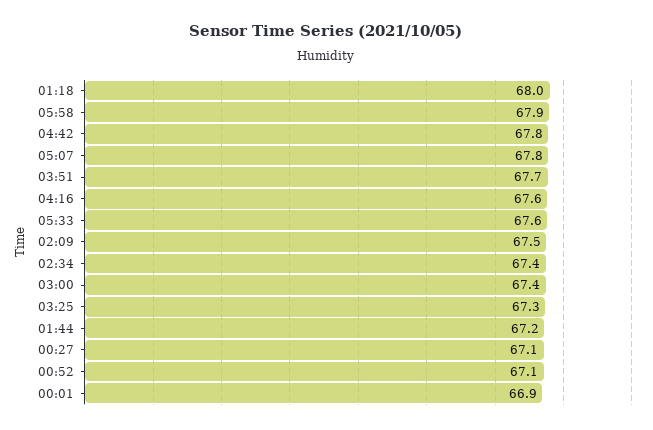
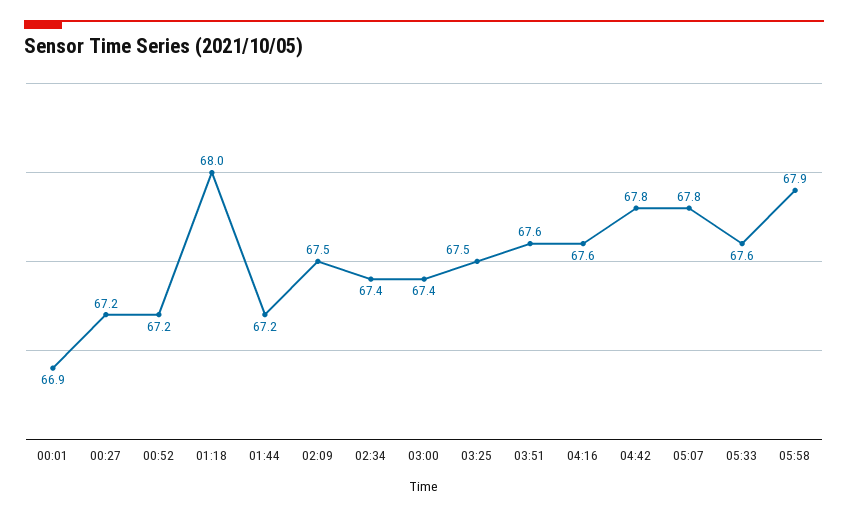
03:51: 67.7 -> 67.6
03:25: 67.3 -> 67.5
00:27: 67.1 -> 67.2
00:52: 67.1 -> 67.2

